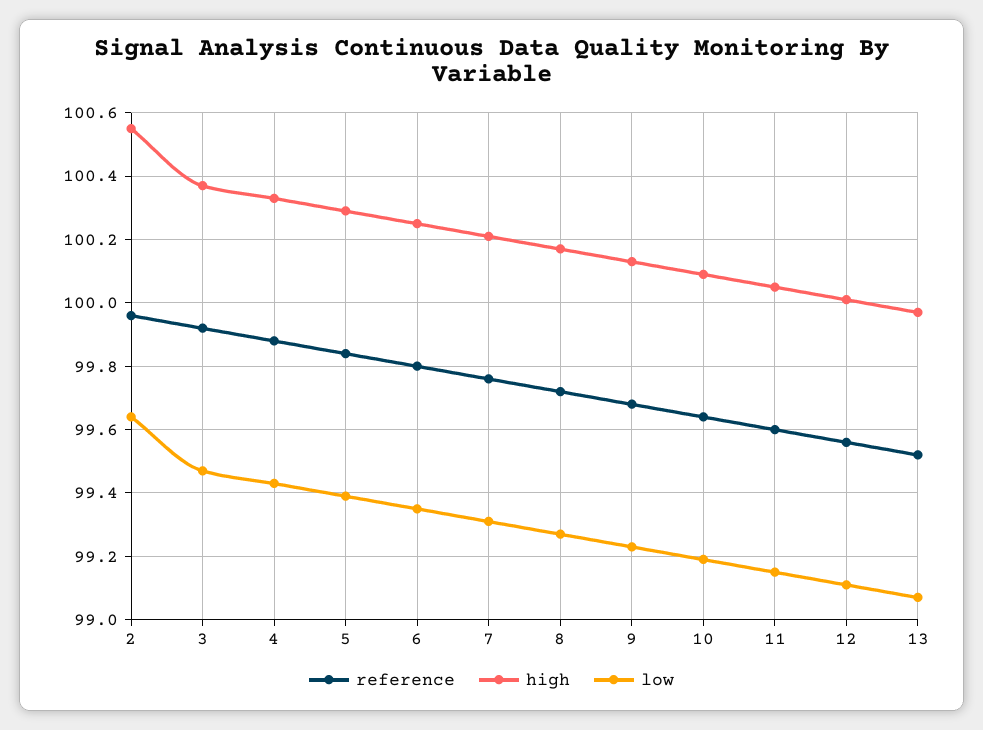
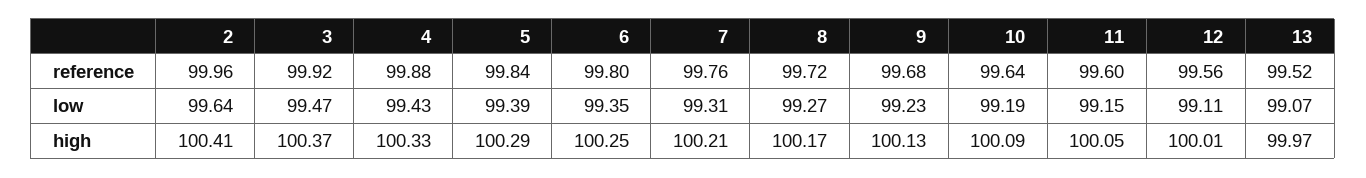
high, 2: 100.55 -> 100.41

